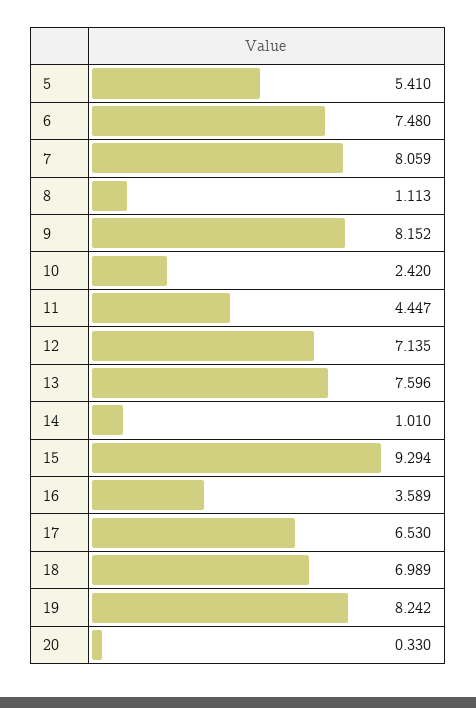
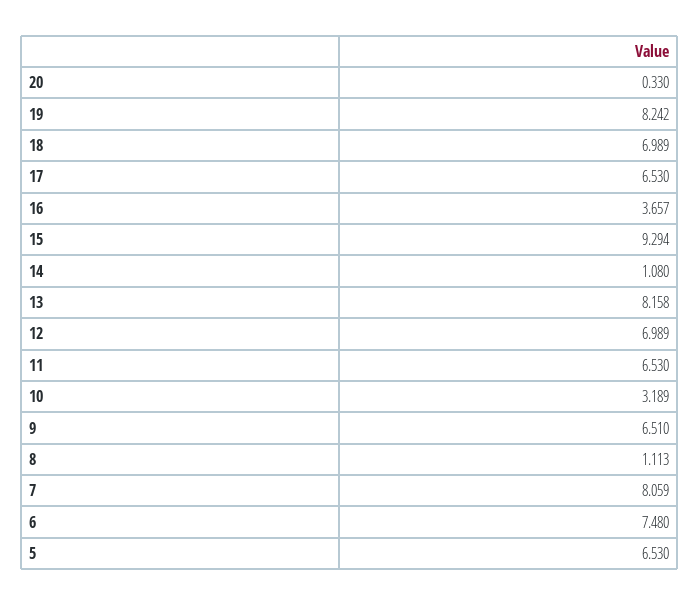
5: 5.41 -> 6.53
9: 8.152 -> 6.51
10: 2.42 -> 3.189
11: 4.447 -> 6.53
12: 7.135 -> 6.989
13: 7.596 -> 8.158
14: 1.01 -> 1.08
16: 3.589 -> 3.657

